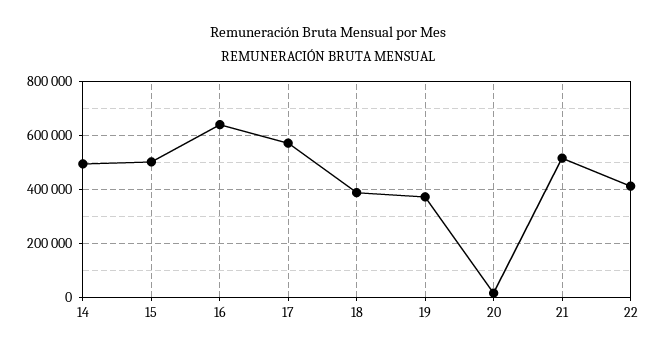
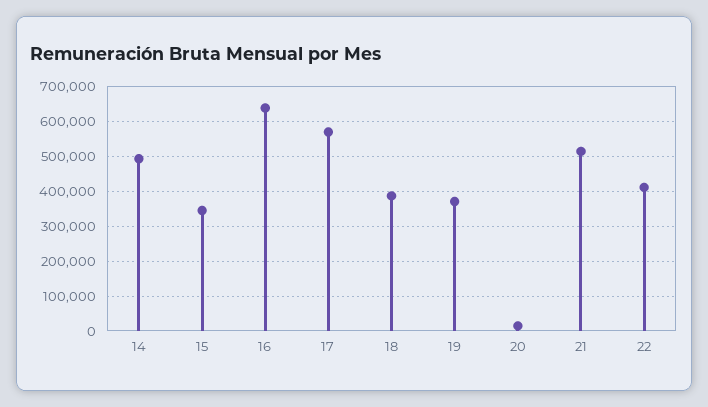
15: 500000 -> 340000

